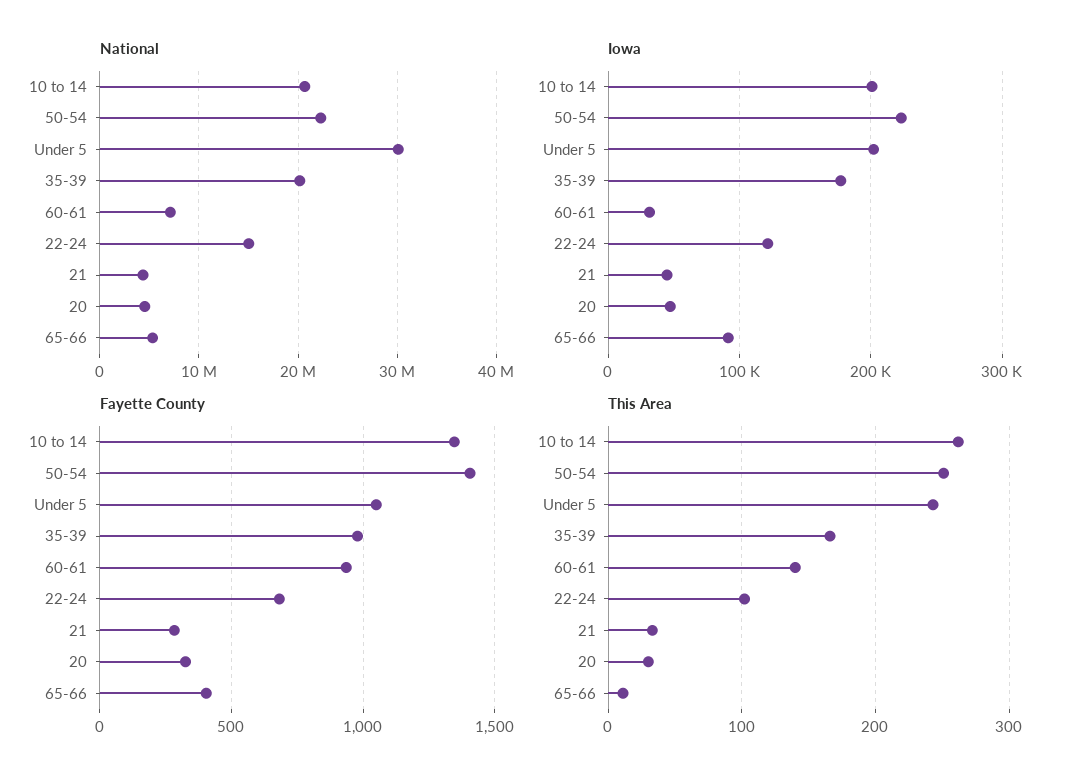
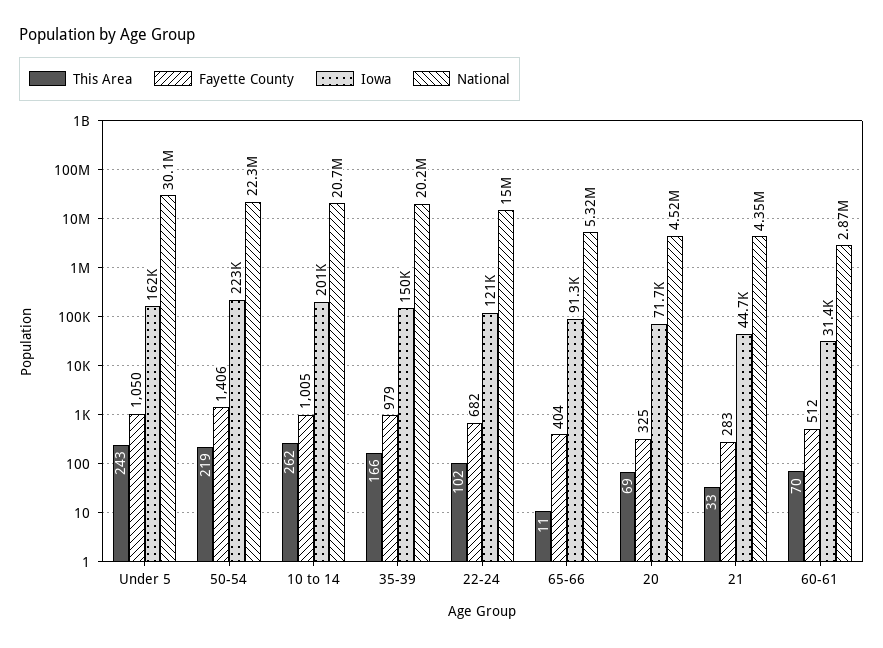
National, 60-61: 7000000 -> 2870000
Iowa, Under 5: 200000 -> 162000
Iowa, 35-39: 180000 -> 150000
Iowa, 20: 50000 -> 71700
Fayette County, 10 to 14: 1350 -> 1005
Fayette County, 60-61: 950 -> 512
This Area, 50-54: 250 -> 219
This Area, 60-61: 140 -> 70
This Area, 20: 30 -> 69

